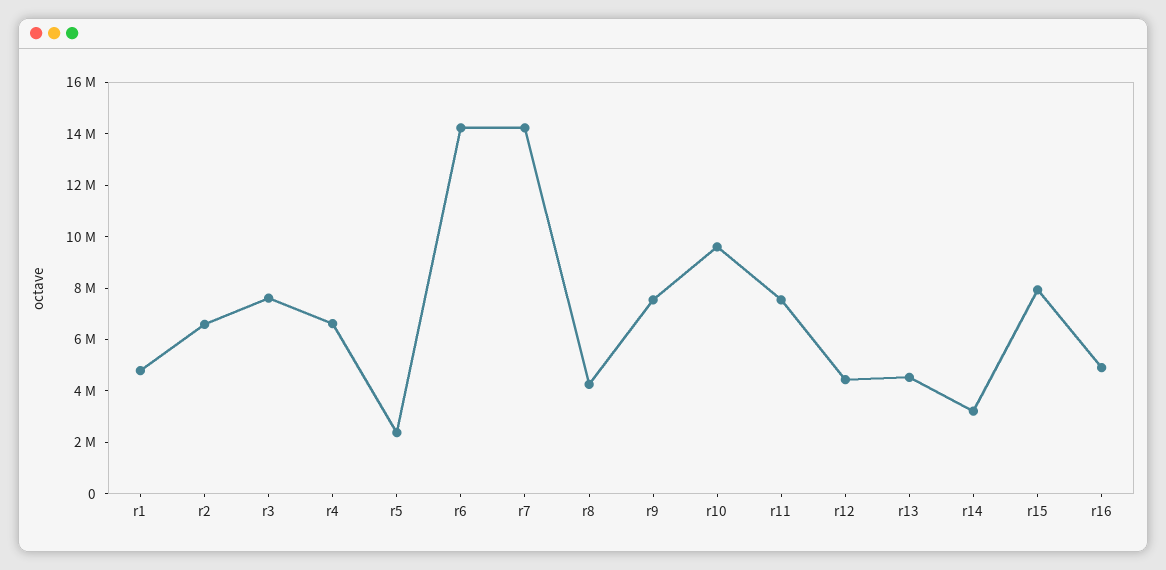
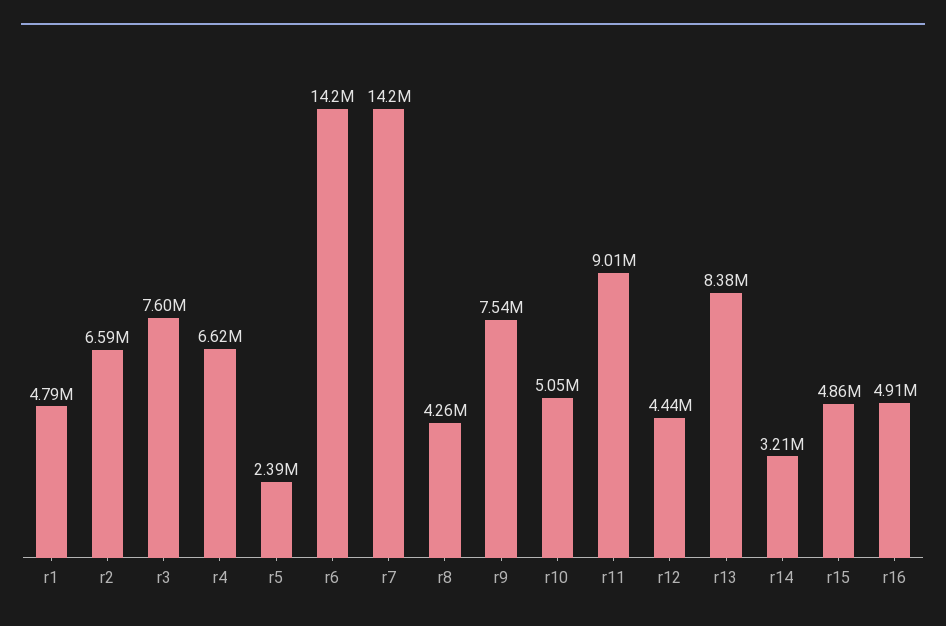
r10: 9500000 -> 5050000
r11: 7500000 -> 9010000
r13: 4500000 -> 8380000
r15: 8000000 -> 4860000

